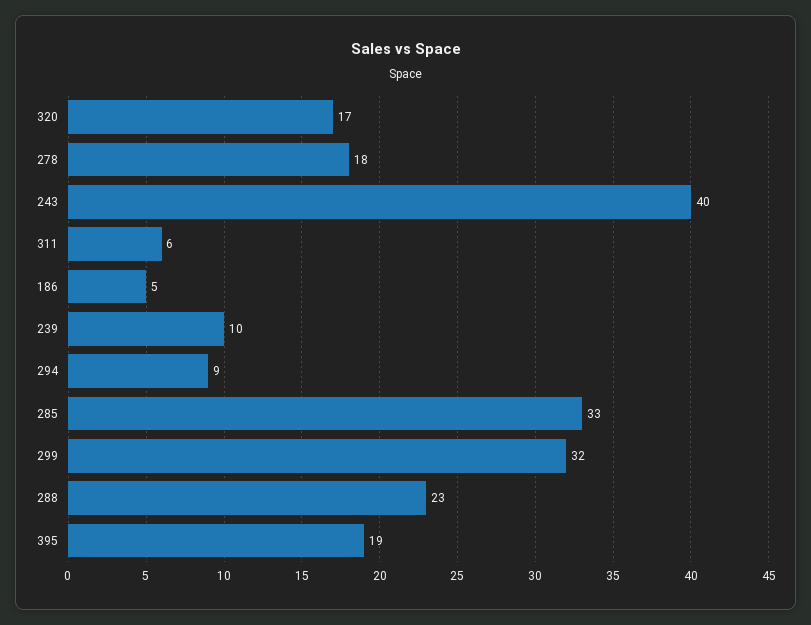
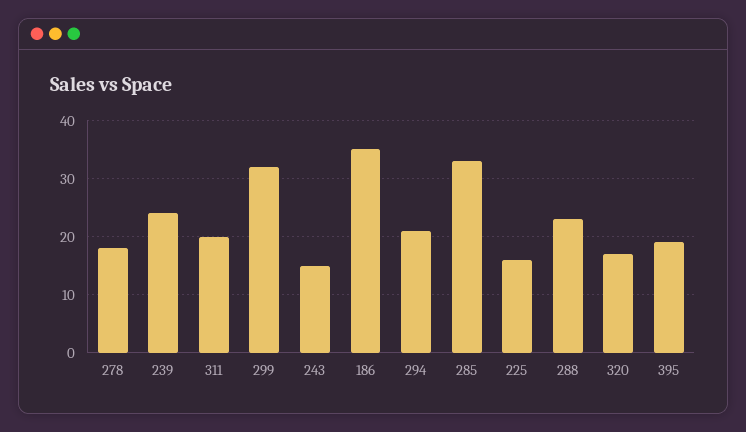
243: 40 -> 15
311: 6 -> 20
186: 5 -> 35
239: 10 -> 25
294: 9 -> 20
225: none -> 15

